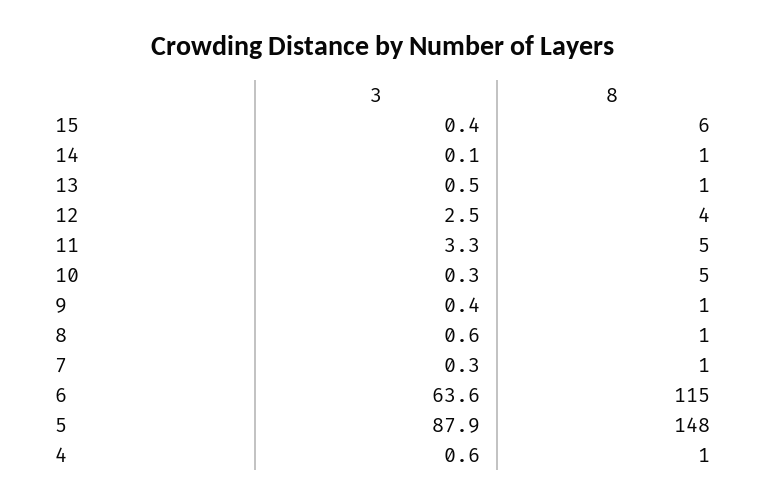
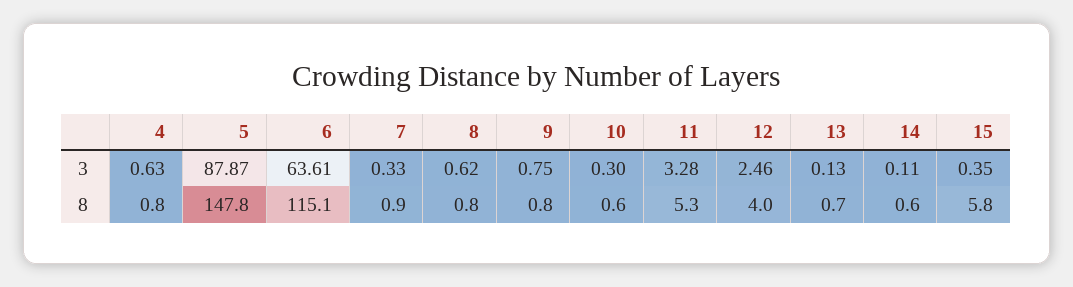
3, 13: 0.5 -> 0.13
8, 10: 5 -> 0.6
3, 9: 0.4 -> 0.75

